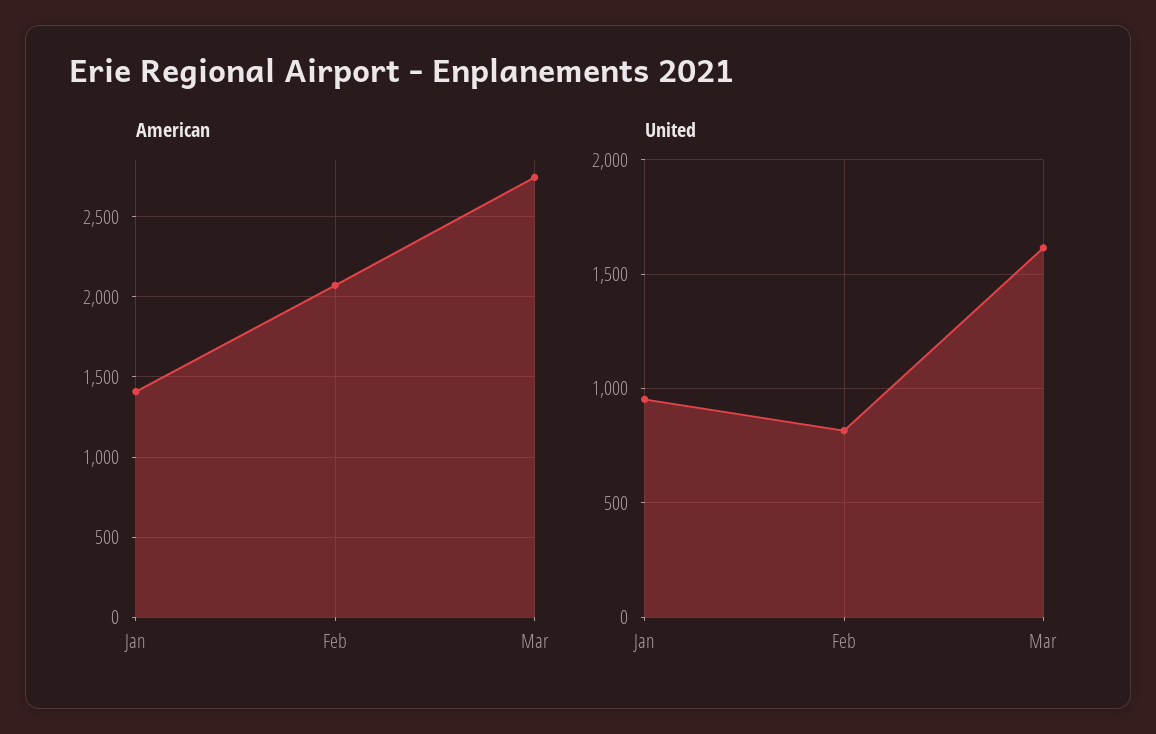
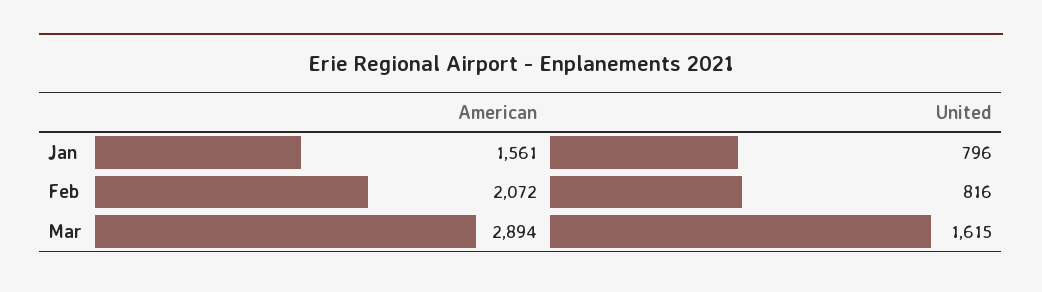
American, Jan: 1400 -> 1561
American, Mar: 2750 -> 2894
United, Jan: 950 -> 796

